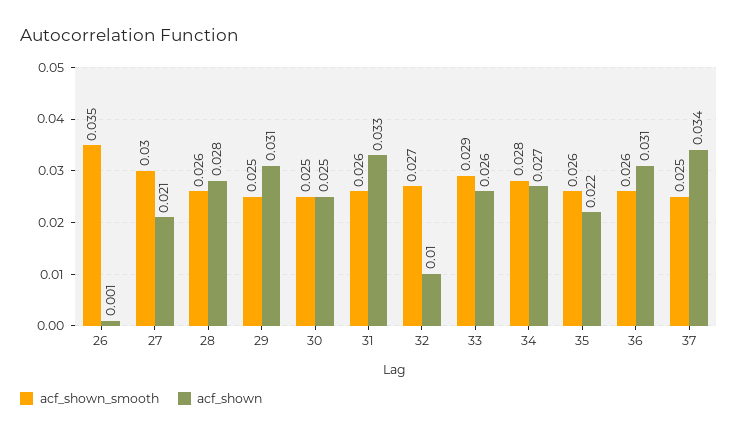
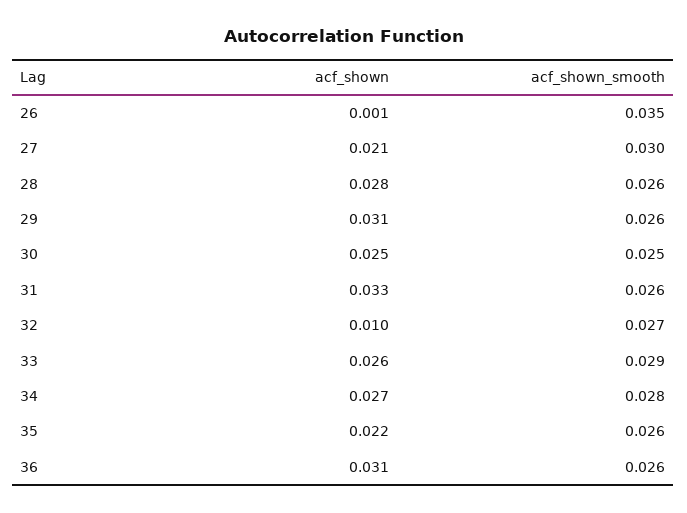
acf_shown_smooth, 29: 0.025 -> 0.026
acf_shown_smooth, 37: 0.025 -> none
acf_shown, 37: 0.034 -> none

